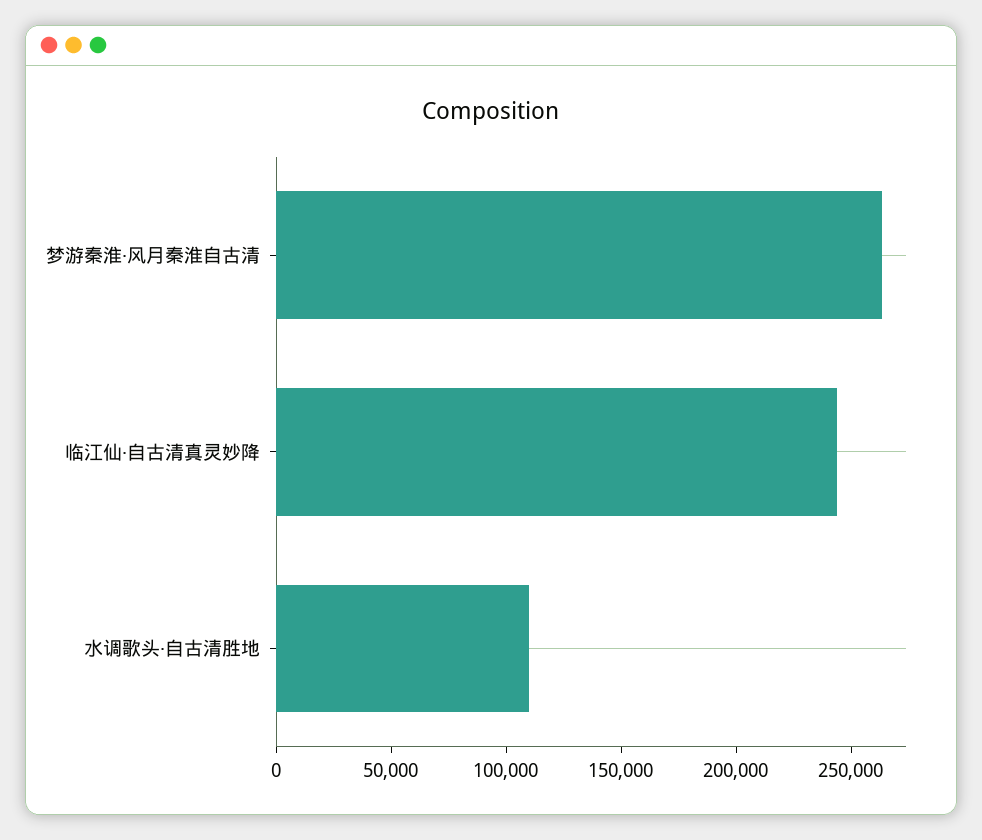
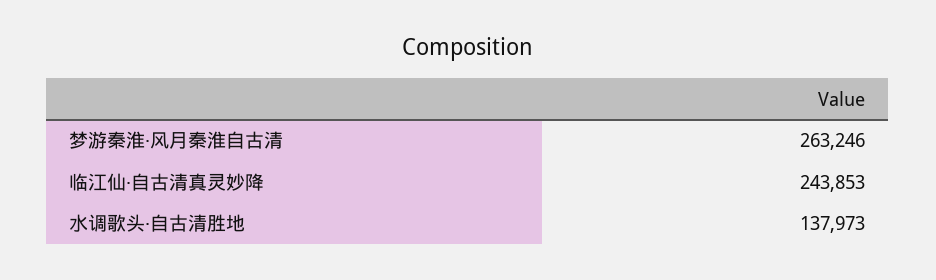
水调歌头·自古清胜地: 110000 -> 137973

